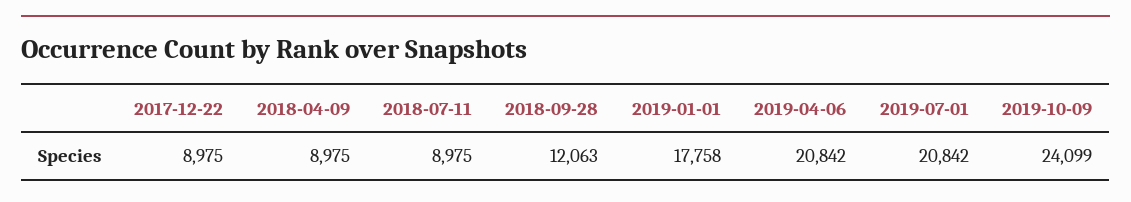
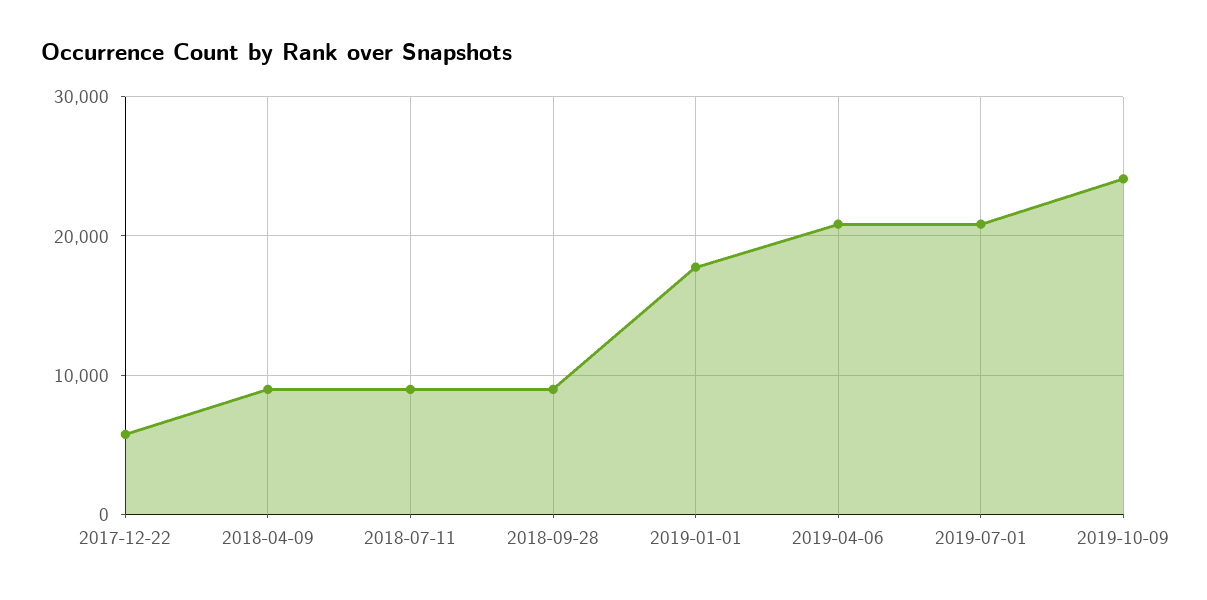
2017-12-22: 8975 -> 6000
2018-09-28: 12063 -> 9000

